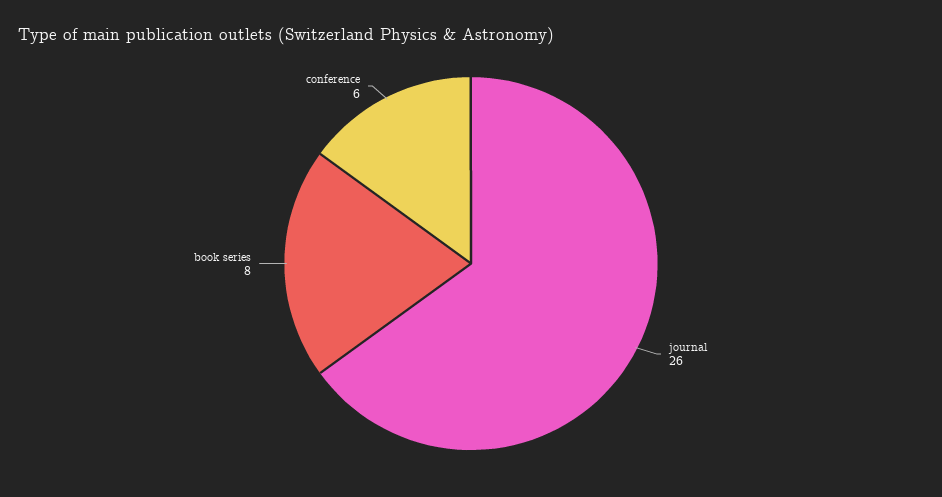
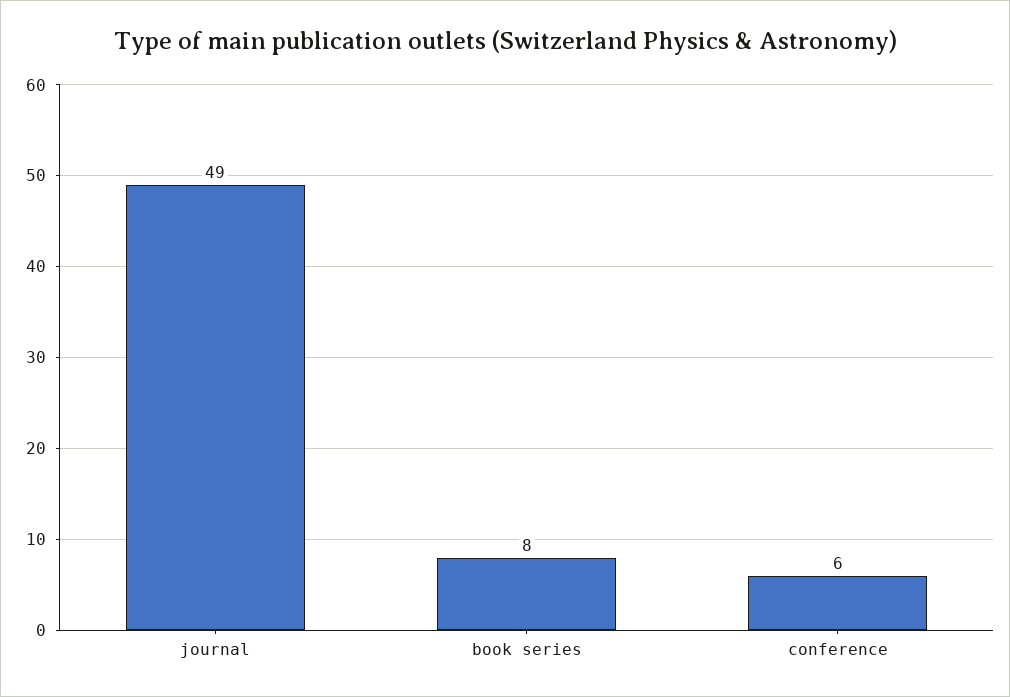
journal: 26 -> 49

